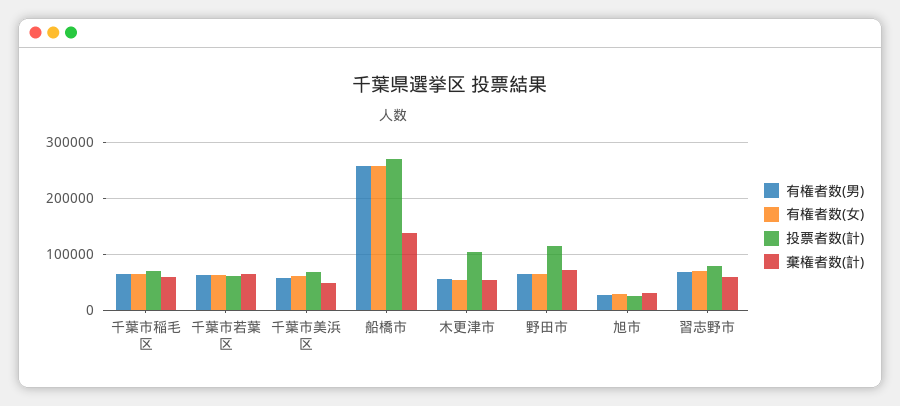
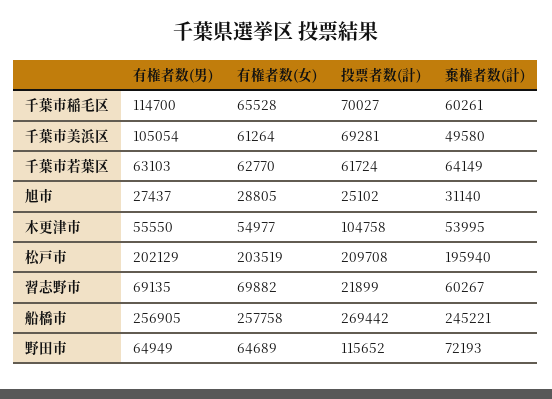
有権者数(男), 千葉市稲毛区: 60000 -> 114700
有権者数(男), 千葉市美浜区: 60000 -> 105054
棄権者数(計), 船橋市: 140000 -> 245221
投票者数(計), 習志野市: 80000 -> 21899
有権者数(男), 松戸市: none -> 202129
有権者数(女), 松戸市: none -> 203519
投票者数(計), 松戸市: none -> 209708
棄権者数(計), 松戸市: none -> 195940

